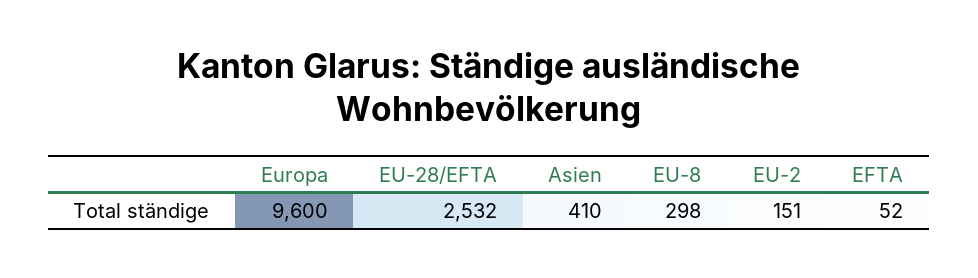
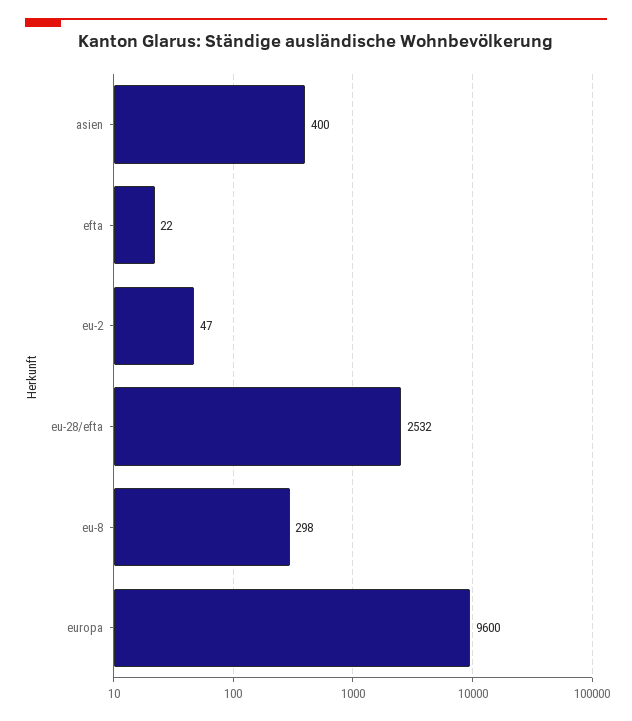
Asien: 410 -> 400
EU-2: 151 -> 47
EFTA: 52 -> 22

